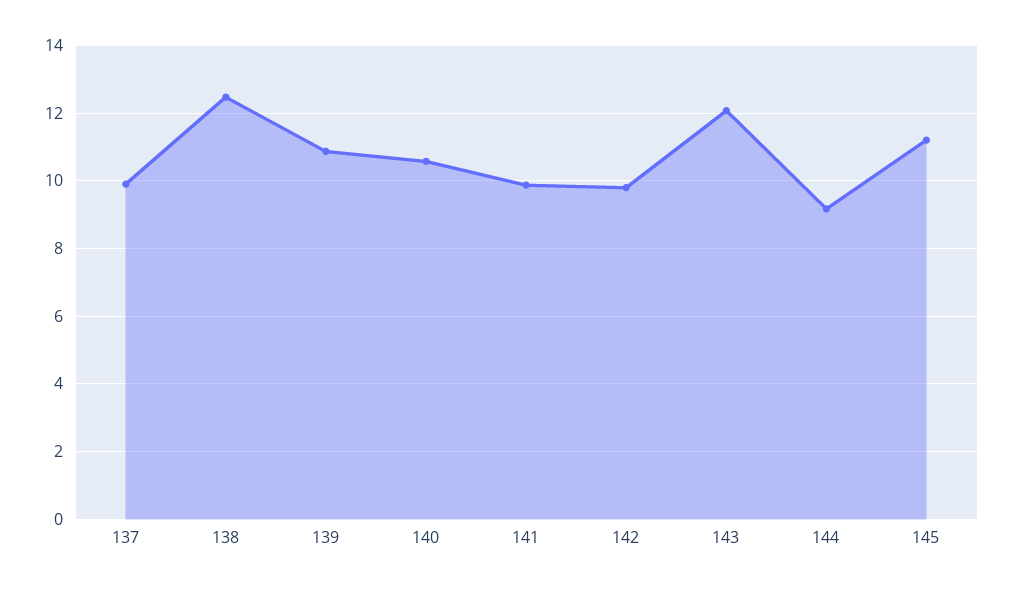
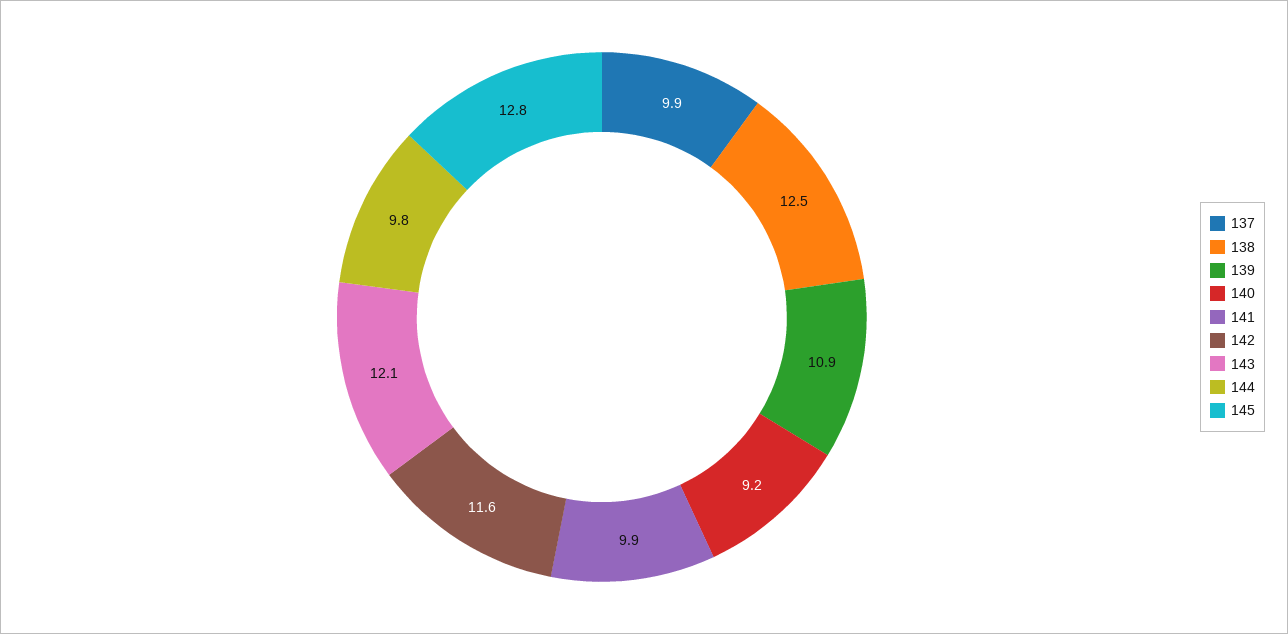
140: 10.6 -> 9.2
142: 9.8 -> 11.6
144: 9.2 -> 9.8
145: 11.2 -> 12.8

